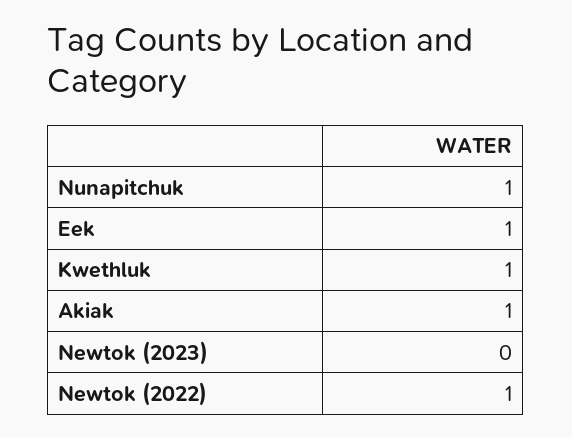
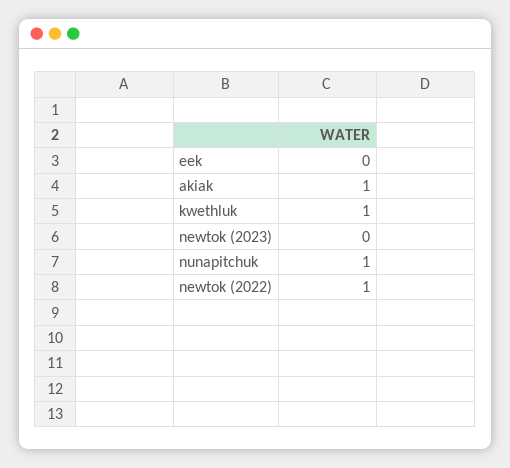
Eek: 1 -> 0

